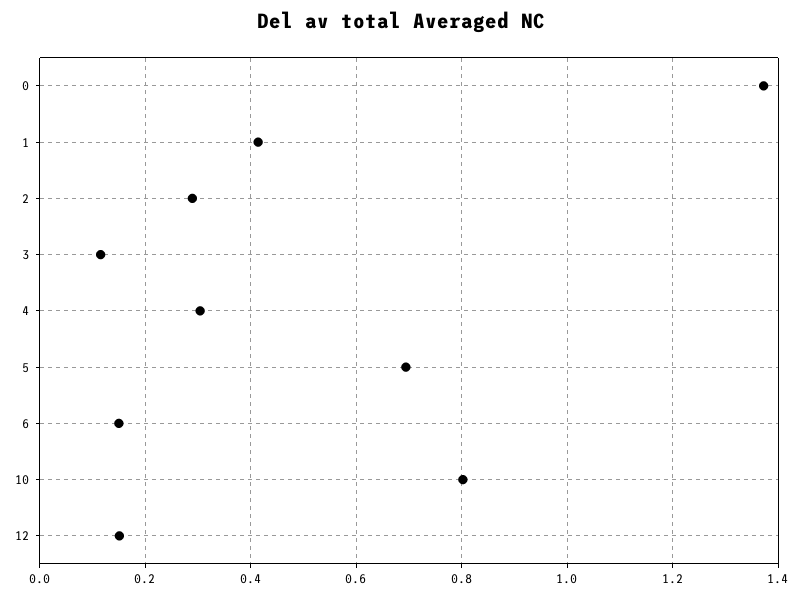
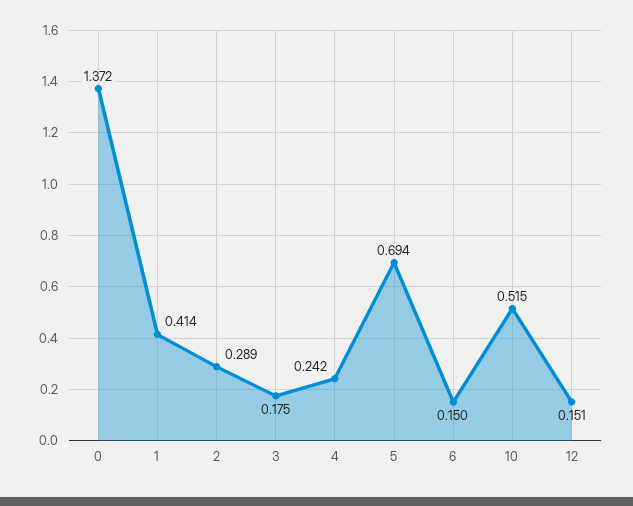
3: 0.12 -> 0.175
4: 0.3 -> 0.242
10: 0.8 -> 0.515

